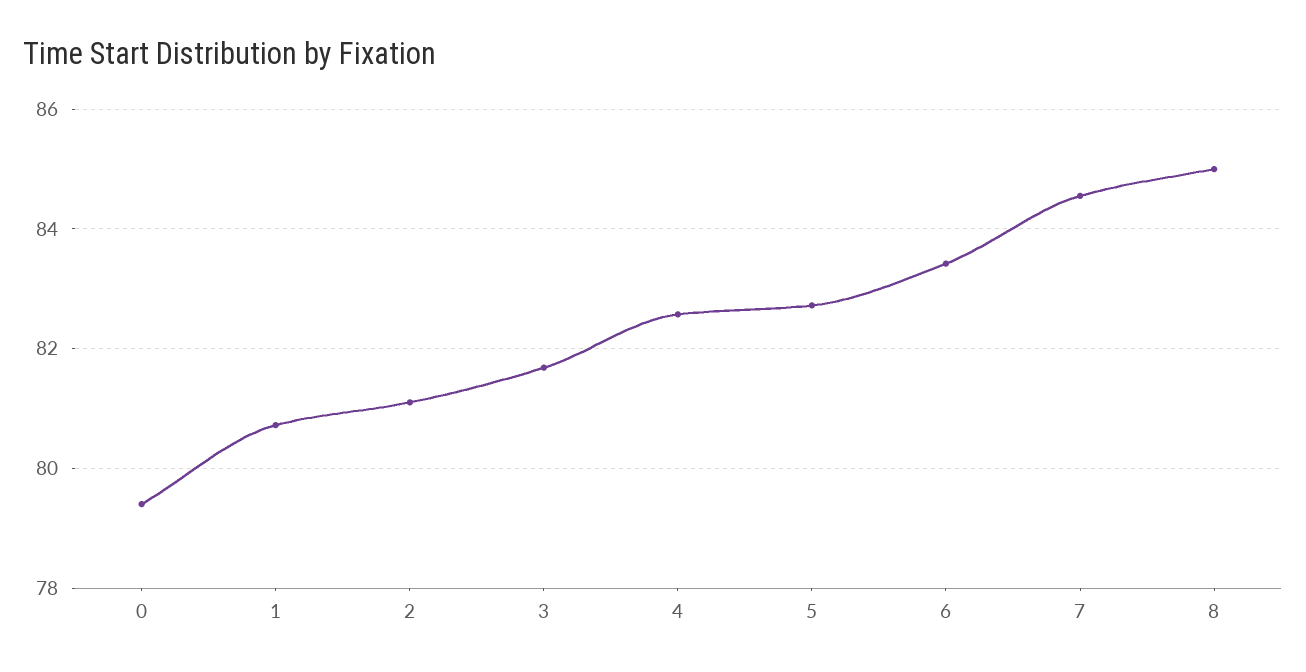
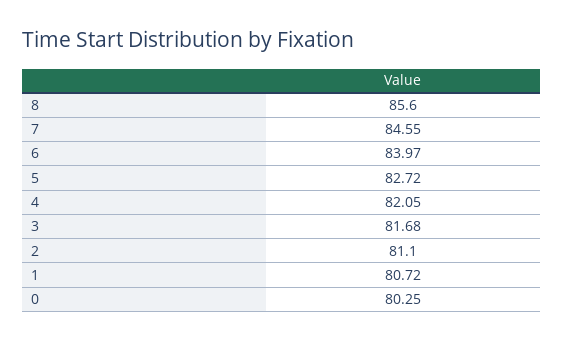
0: 79.4 -> 80.25
4: 82.6 -> 82.05
6: 83.4 -> 83.97
8: 85 -> 85.6

